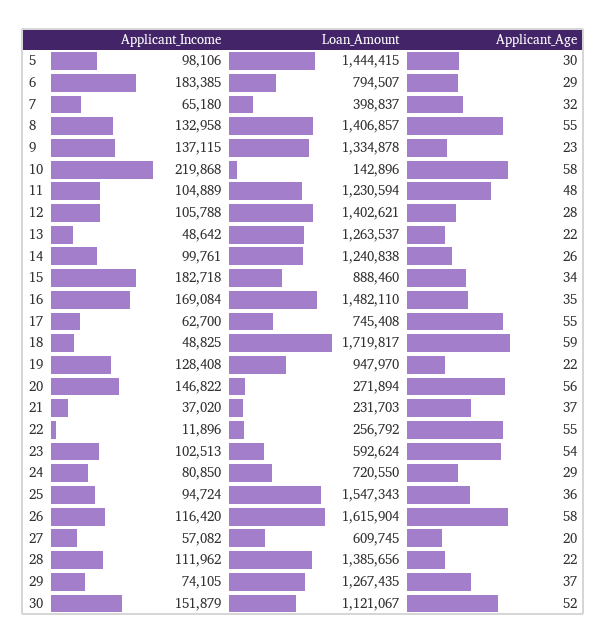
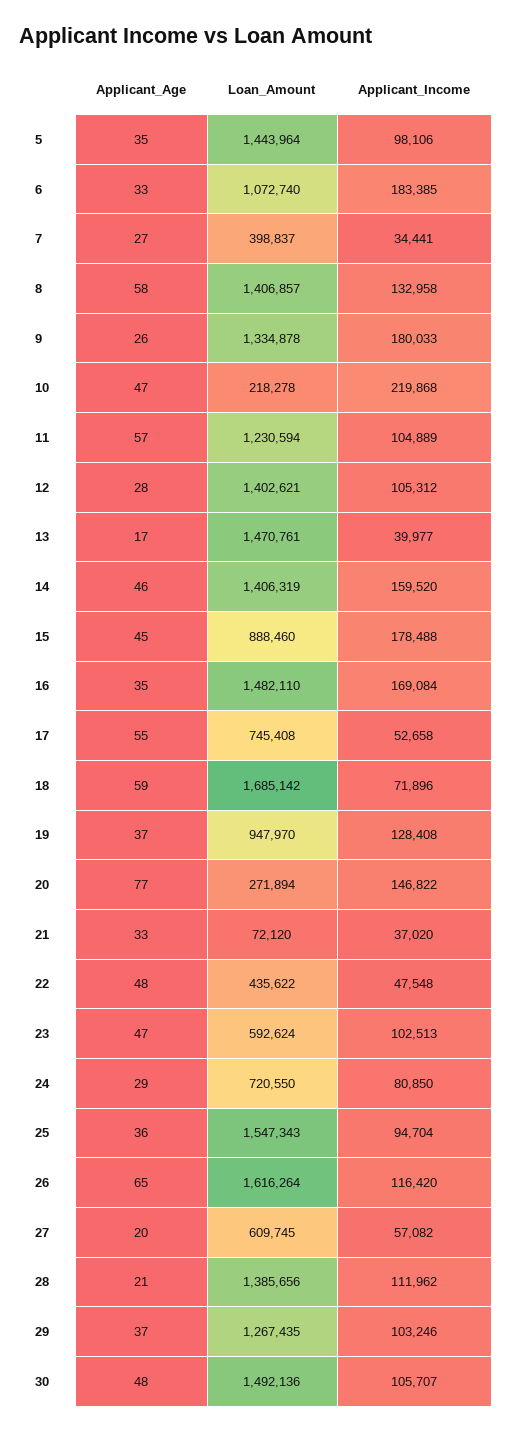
Loan_Amount, 5: 1444415 -> 1443964
Applicant_Age, 5: 30 -> 35
Loan_Amount, 6: 794507 -> 1072740
Applicant_Age, 6: 29 -> 33
Applicant_Income, 7: 65180 -> 34441
Applicant_Age, 7: 32 -> 27
Applicant_Age, 8: 55 -> 58
Applicant_Income, 9: 137115 -> 180033
Applicant_Age, 9: 23 -> 26
Loan_Amount, 10: 142896 -> 218278
Applicant_Age, 10: 58 -> 47
Applicant_Age, 11: 48 -> 57
Applicant_Income, 12: 105788 -> 105312
Applicant_Income, 13: 48642 -> 39977
Loan_Amount, 13: 1263537 -> 1470761
Applicant_Age, 13: 22 -> 17
Applicant_Income, 14: 99761 -> 159520
Loan_Amount, 14: 1240838 -> 1406319
Applicant_Age, 14: 26 -> 46
Applicant_Income, 15: 182718 -> 178488
Applicant_Age, 15: 34 -> 45
Applicant_Income, 17: 62700 -> 52658
Applicant_Income, 18: 48825 -> 71896
Loan_Amount, 18: 1719817 -> 1685142
Applicant_Age, 19: 22 -> 37
Applicant_Age, 20: 56 -> 77
Loan_Amount, 21: 231703 -> 72120
Applicant_Age, 21: 37 -> 33
Applicant_Income, 22: 11896 -> 47548
Loan_Amount, 22: 256792 -> 435622
Applicant_Age, 22: 55 -> 48
Applicant_Age, 23: 54 -> 47
Applicant_Income, 25: 94724 -> 94704
Loan_Amount, 26: 1615904 -> 1616264
Applicant_Age, 26: 58 -> 65
Applicant_Age, 28: 22 -> 21
Applicant_Income, 29: 74105 -> 103246
Applicant_Income, 30: 151879 -> 105707
Loan_Amount, 30: 1121067 -> 1492136
Applicant_Age, 30: 52 -> 48

